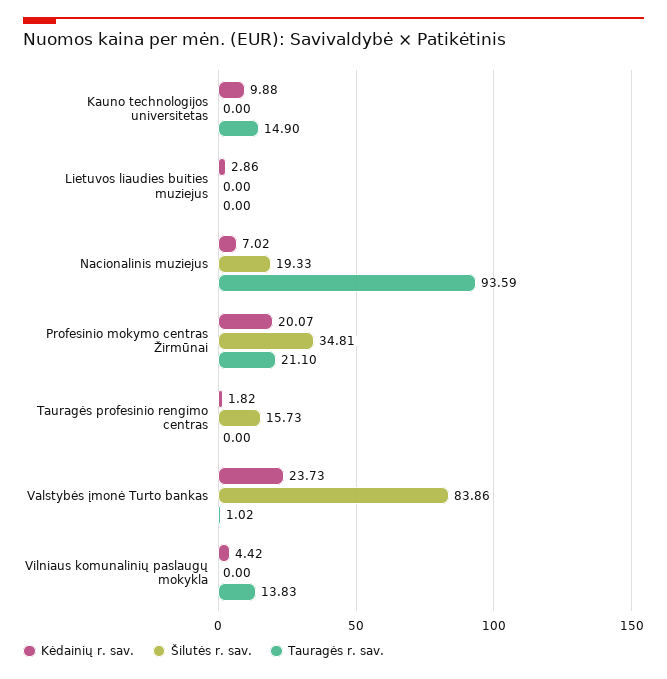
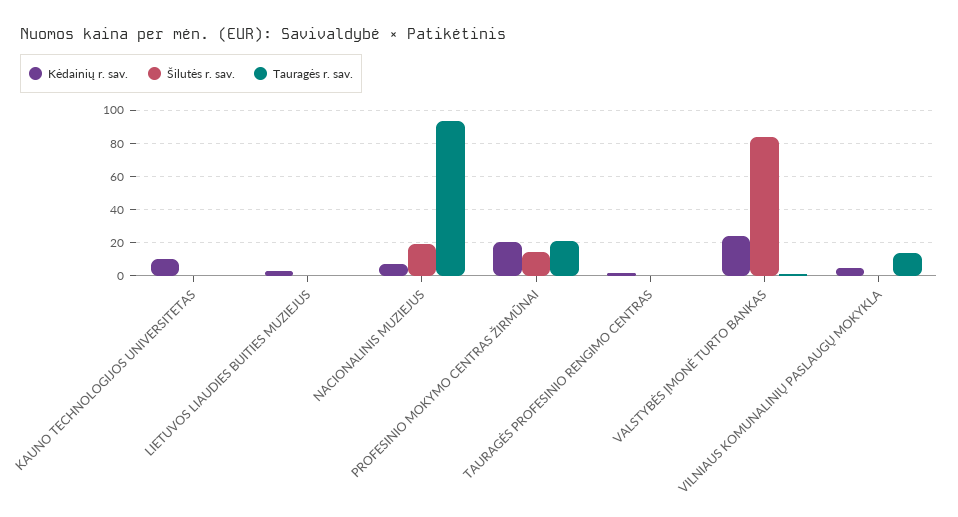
Tauragės r. sav., Kauno technologijos universitetas: 14.9 -> 0
Šilutės r. sav., Profesinio mokymo centras Žirmūnai: 34.81 -> 15
Šilutės r. sav., Tauragės profesinio rengimo centras: 15.73 -> 0

